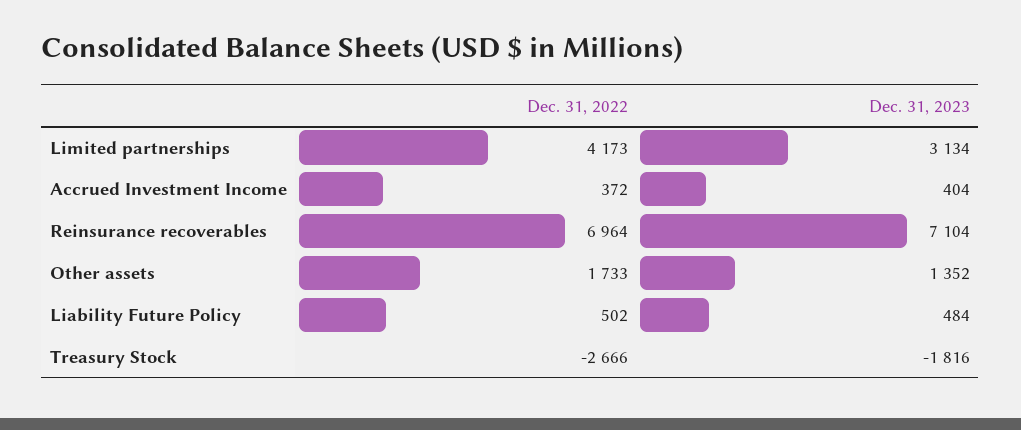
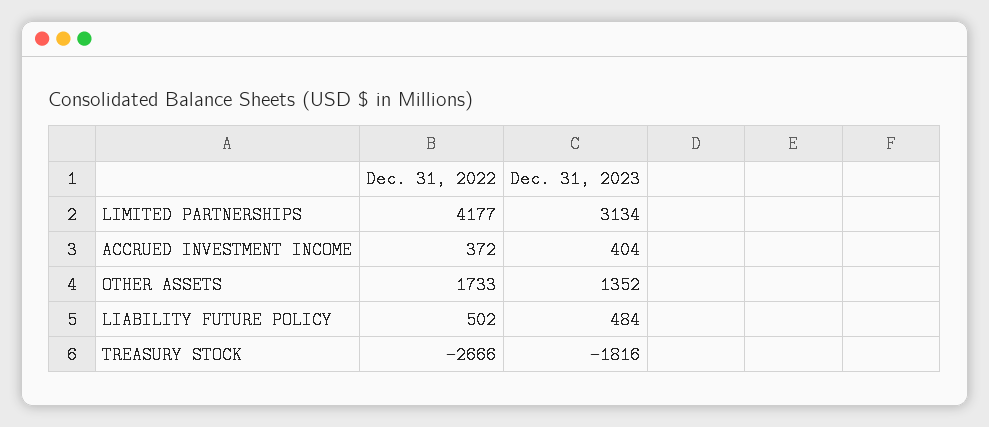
Dec. 31, 2022, Limited partnerships: 4173 -> 4177
Dec. 31, 2022, Reinsurance recoverables: 6964 -> none
Dec. 31, 2023, Reinsurance recoverables: 7104 -> none

